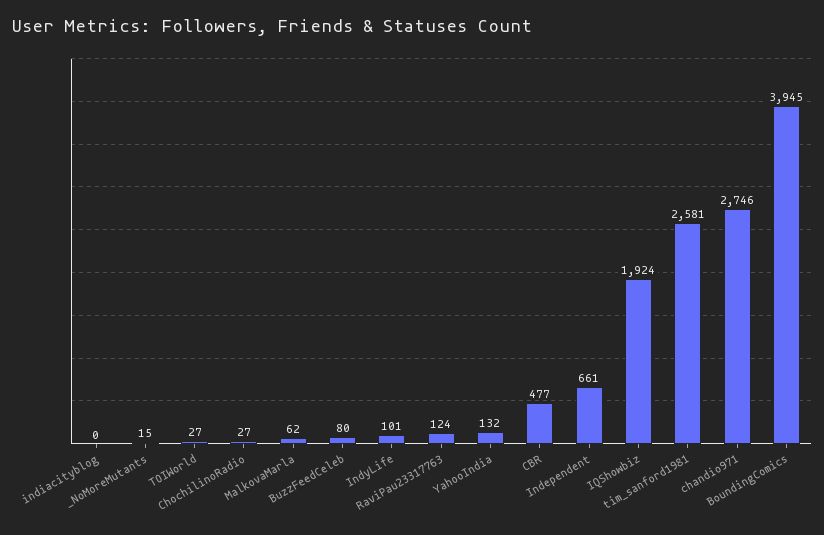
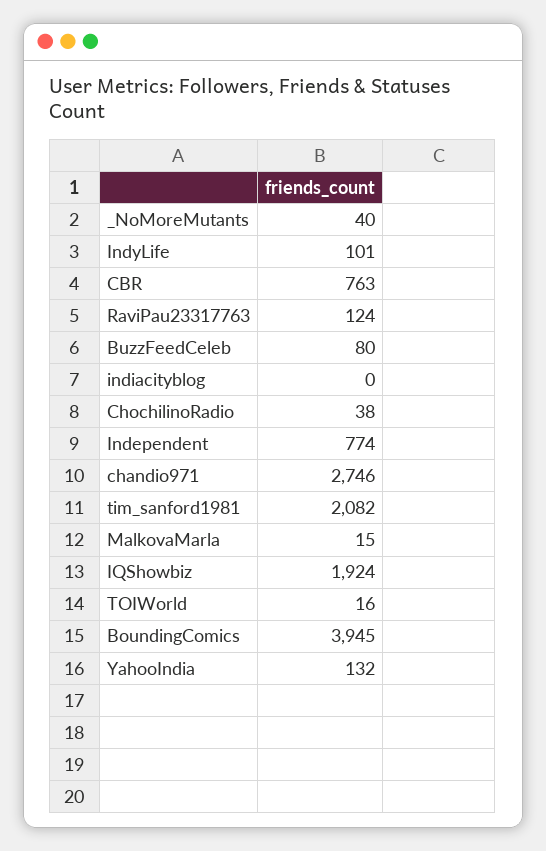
_NoMoreMutants: 15 -> 40
TOIWorld: 27 -> 16
ChochilinoRadio: 27 -> 38
MalkovaMarla: 62 -> 15
CBR: 477 -> 763
Independent: 661 -> 774
tim_sanford1981: 2581 -> 2082

